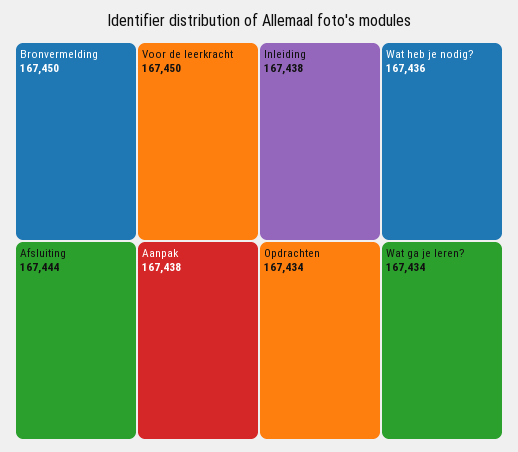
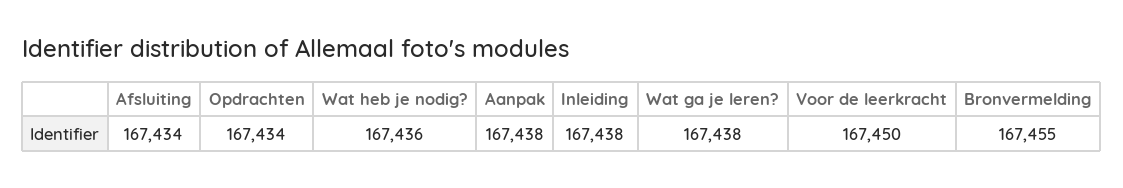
Bronvermelding: 167450 -> 167455
Afsluiting: 167444 -> 167434
Wat ga je leren?: 167434 -> 167438

